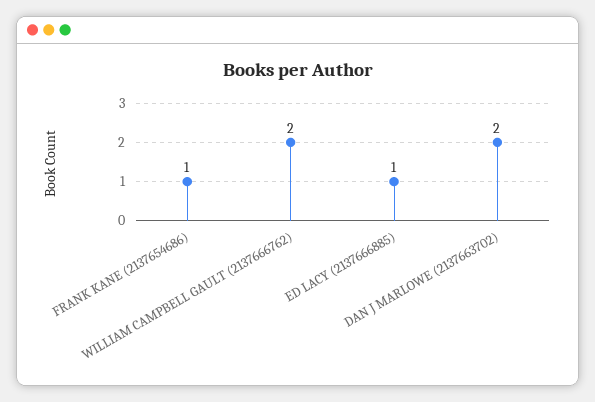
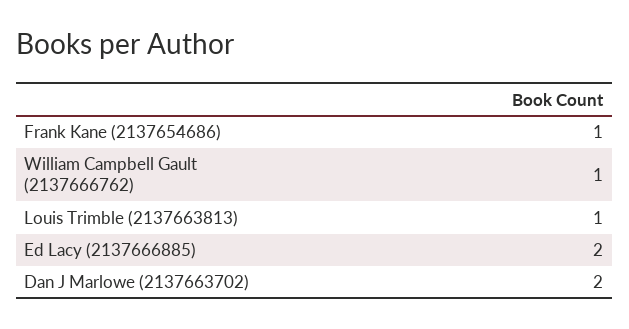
WILLIAM CAMPBELL GAULT (2137666762): 2 -> 1
ED LACY (2137666885): 1 -> 2
Louis Trimble (2137663813): none -> 1

